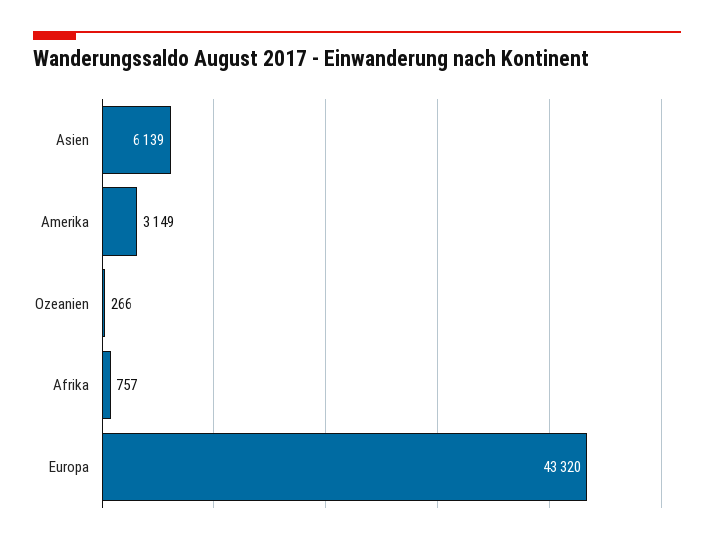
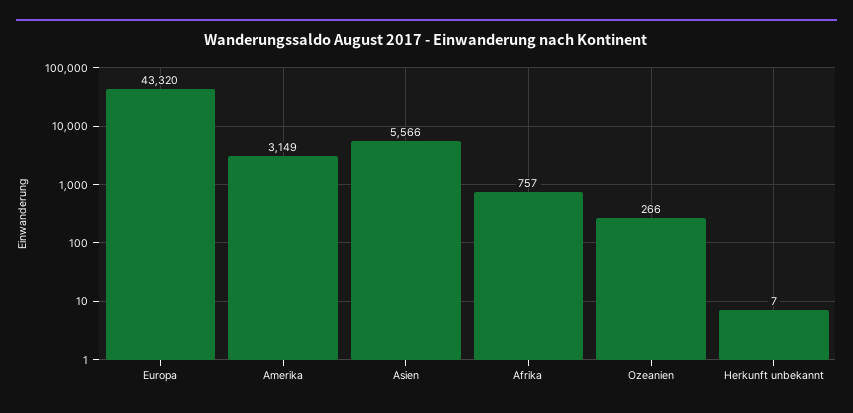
Asien: 6139 -> 5566
Herkunft unbekannt: none -> 7

